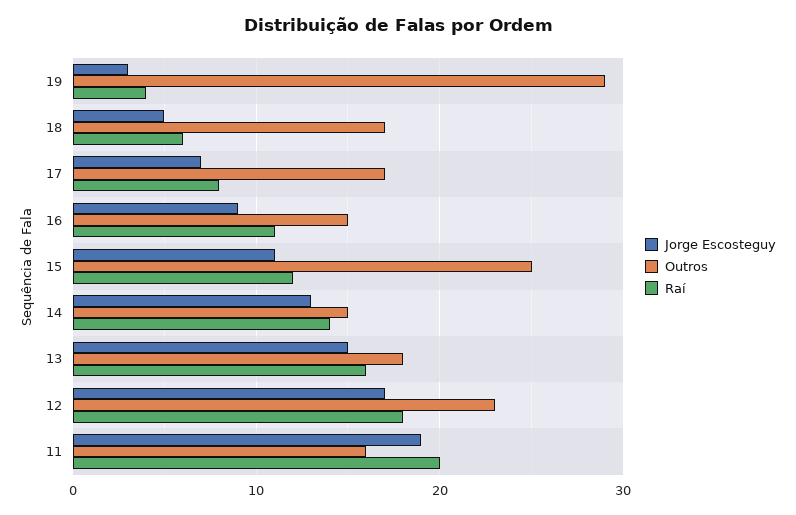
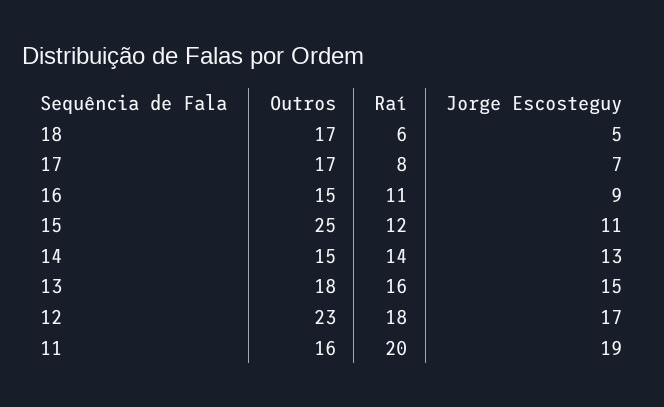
Jorge Escosteguy, 19: 3 -> none
Outros, 19: 29 -> none
Raí, 19: 4 -> none

